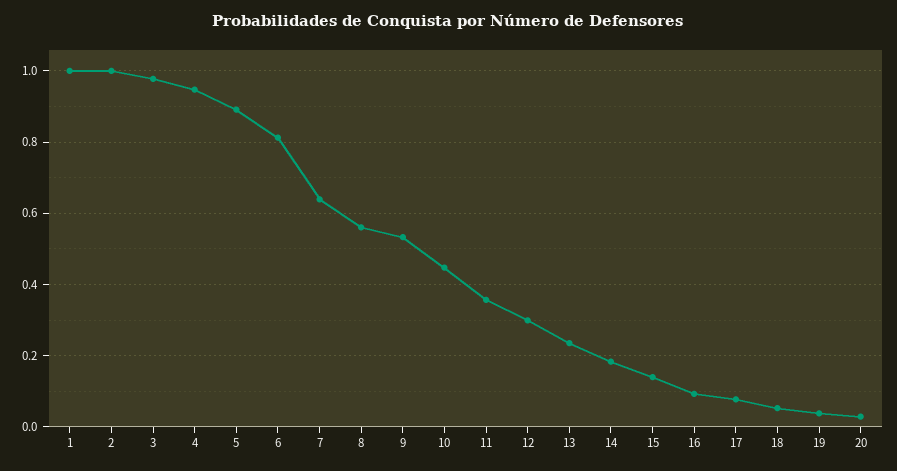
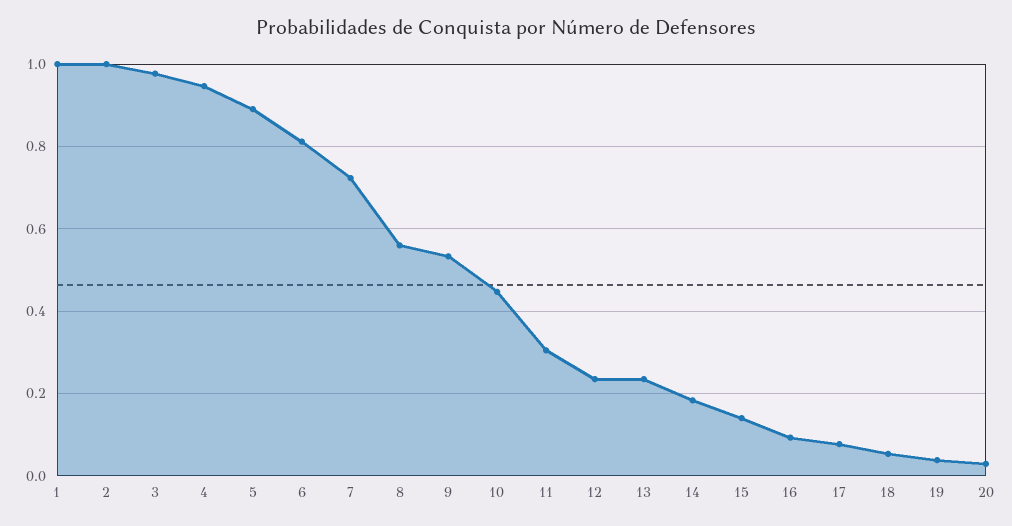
7: 0.64 -> 0.72
11: 0.36 -> 0.3
12: 0.3 -> 0.24

